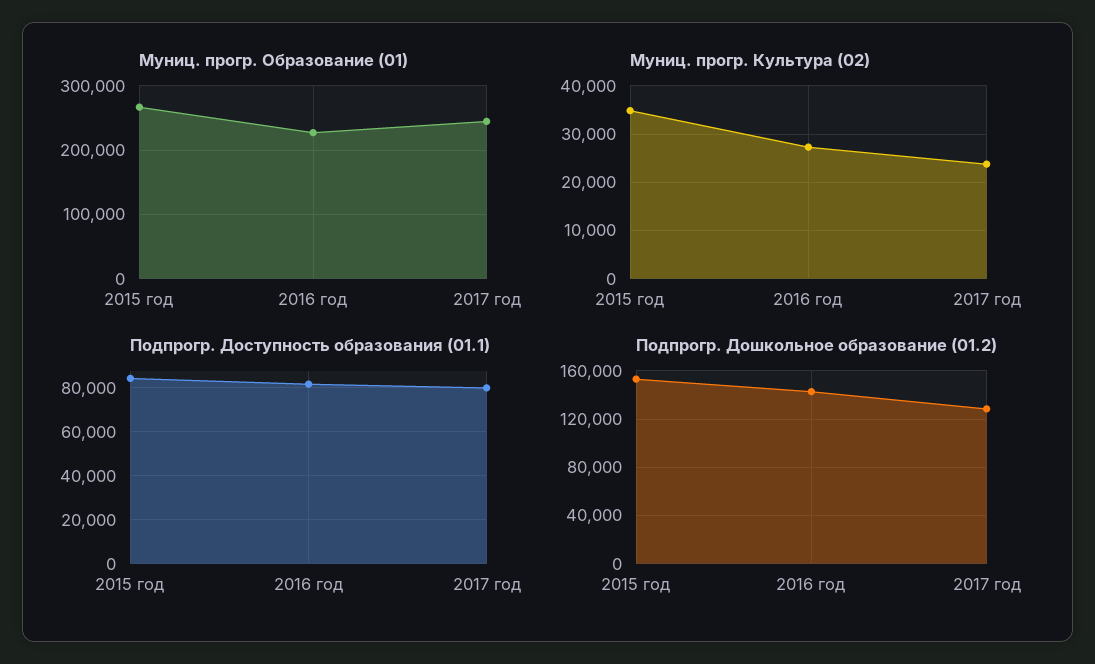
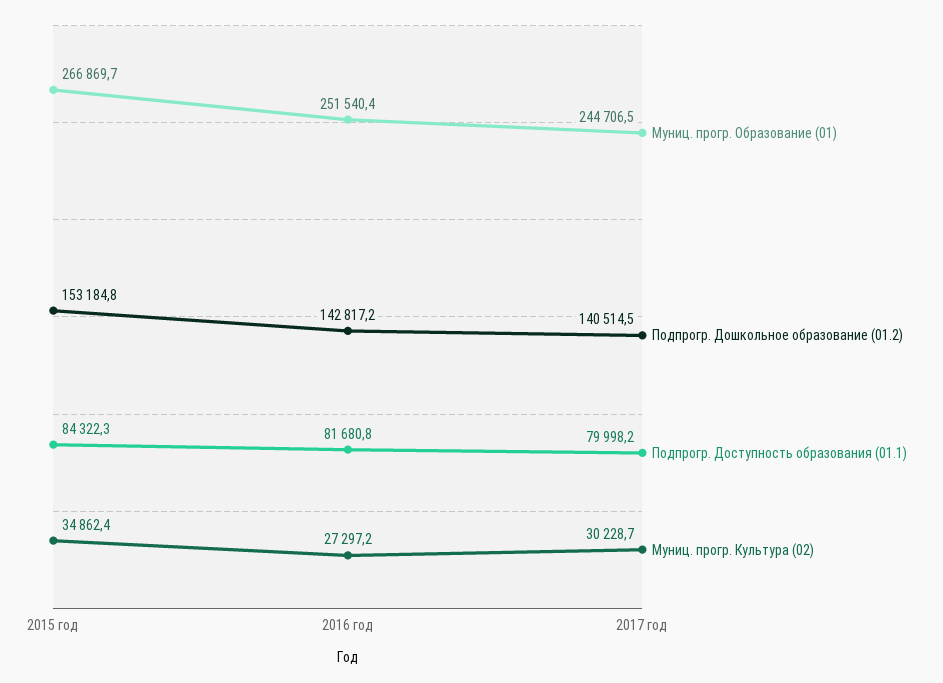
Муниц. прогр. Образование (01), 2016 год: 230000 -> 251540.4
Муниц. прогр. Культура (02), 2017 год: 24000 -> 30228.7
Подпрогр. Дошкольное образование (01.2), 2017 год: 130000 -> 140514.5

